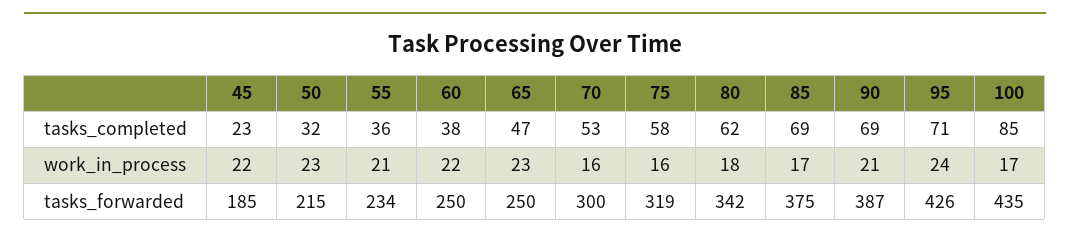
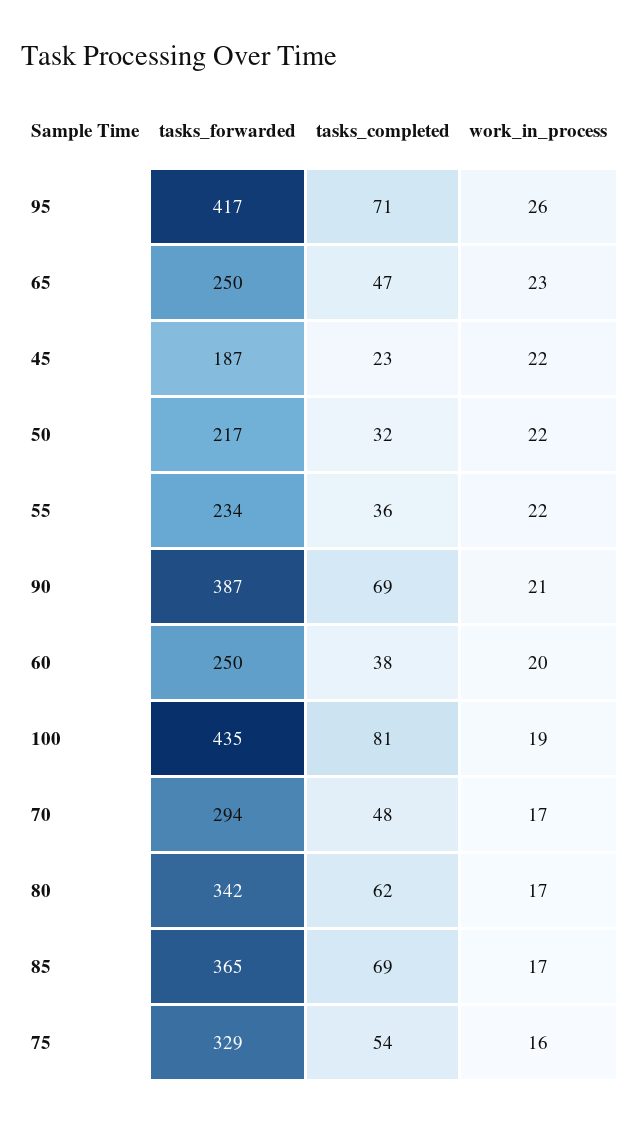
70, tasks_completed: 53 -> 48
75, tasks_completed: 58 -> 54
100, tasks_completed: 85 -> 81
50, work_in_process: 23 -> 22
55, work_in_process: 21 -> 22
60, work_in_process: 22 -> 20
70, work_in_process: 16 -> 17
80, work_in_process: 18 -> 17
95, work_in_process: 24 -> 26
100, work_in_process: 17 -> 19
45, tasks_forwarded: 185 -> 187
50, tasks_forwarded: 215 -> 217
70, tasks_forwarded: 300 -> 294
75, tasks_forwarded: 319 -> 329
85, tasks_forwarded: 375 -> 365
95, tasks_forwarded: 426 -> 417

